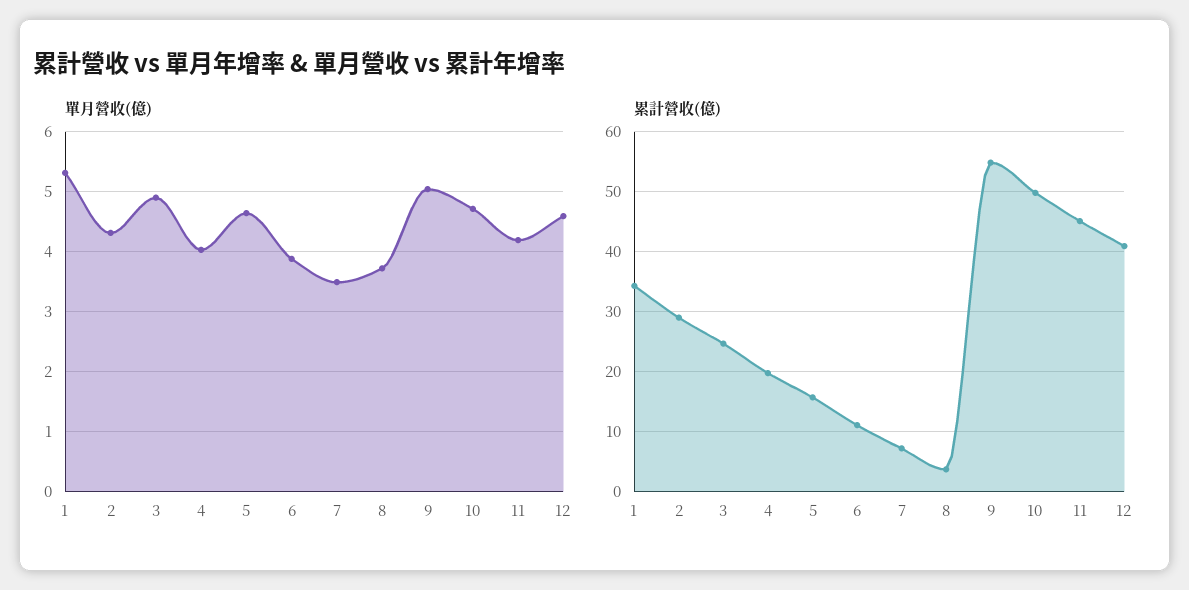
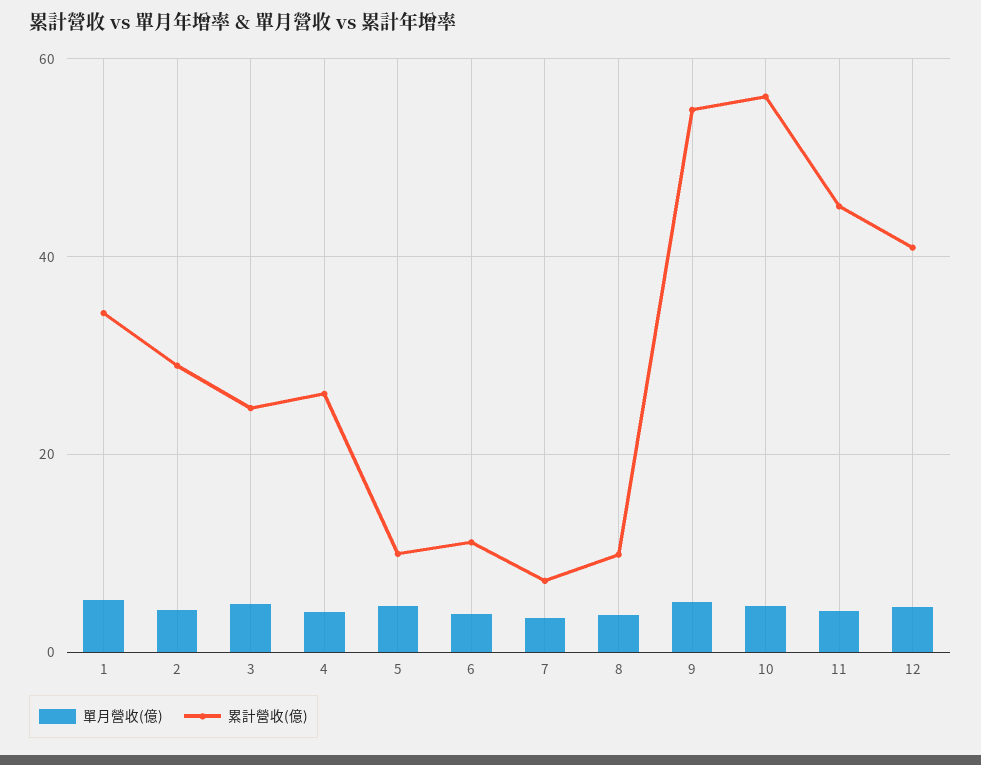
累計營收(億), 4: 20 -> 26
累計營收(億), 5: 16 -> 10
累計營收(億), 8: 4 -> 10
累計營收(億), 10: 50 -> 56

